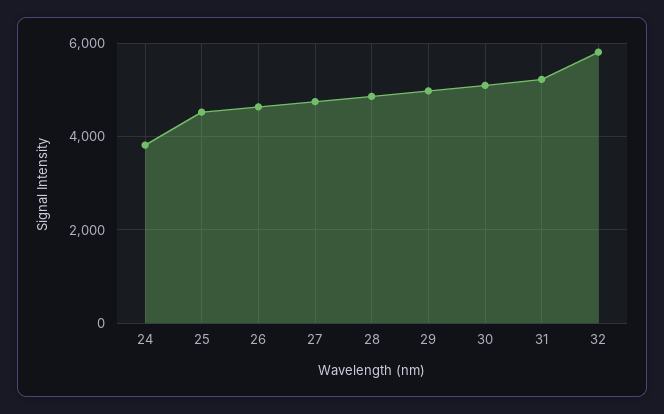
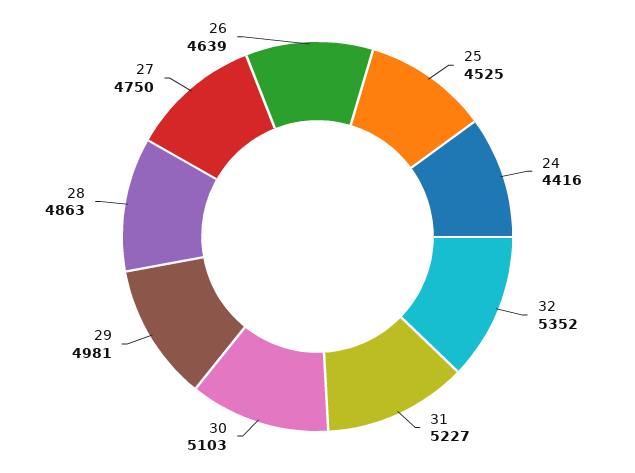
24: 3800 -> 4416
32: 5800 -> 5352

